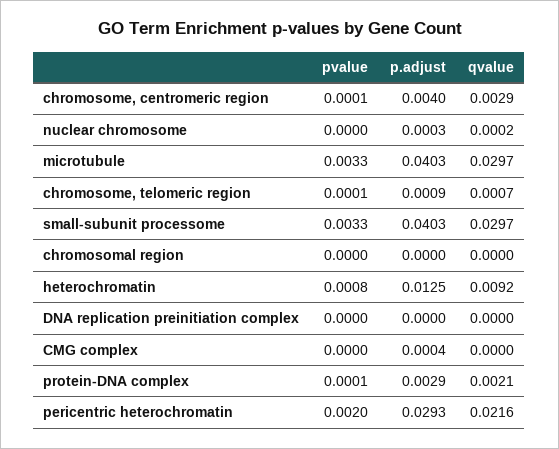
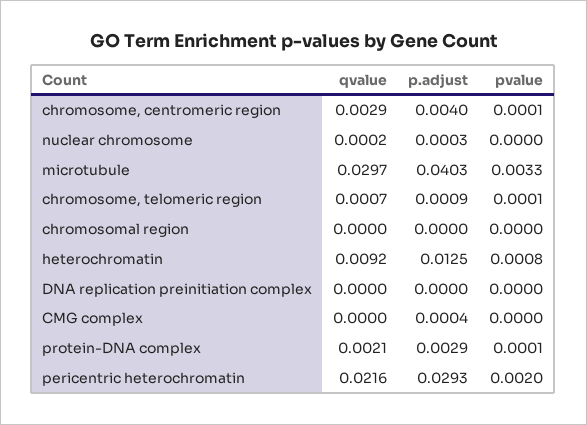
pvalue, small-subunit processome: 0.0033 -> none
p.adjust, small-subunit processome: 0.0403 -> none
qvalue, small-subunit processome: 0.0297 -> none

